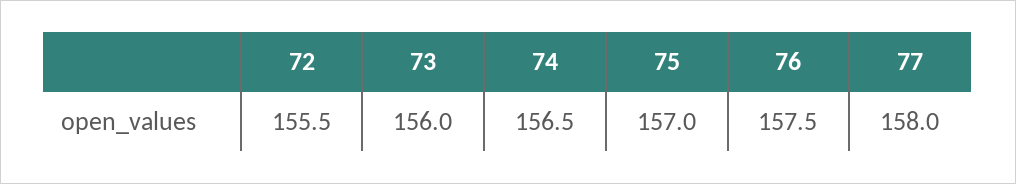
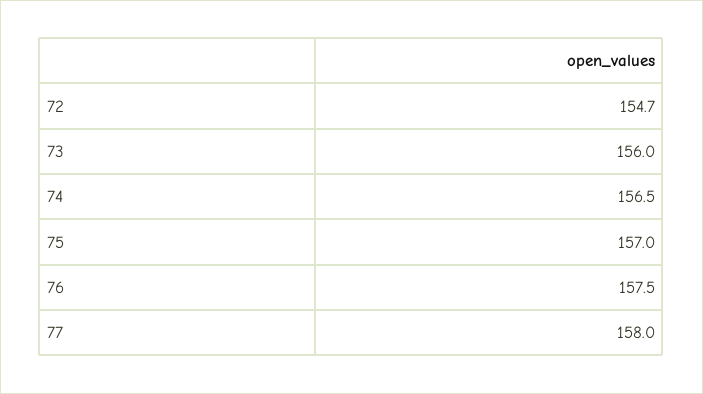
72: 155.5 -> 154.7

